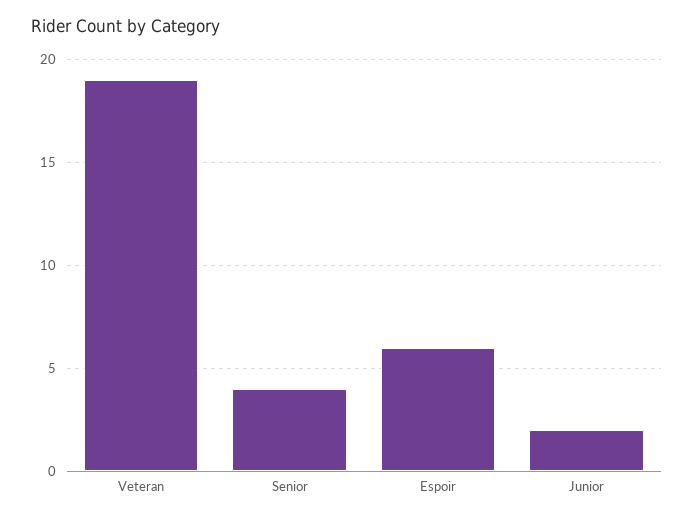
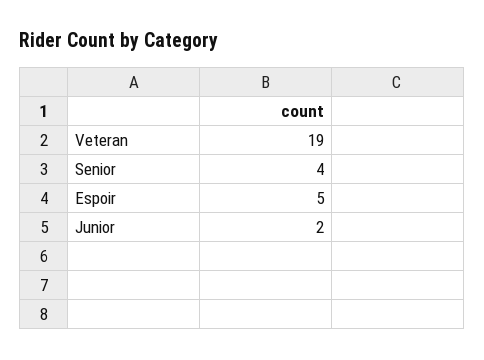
Espoir: 6 -> 5

